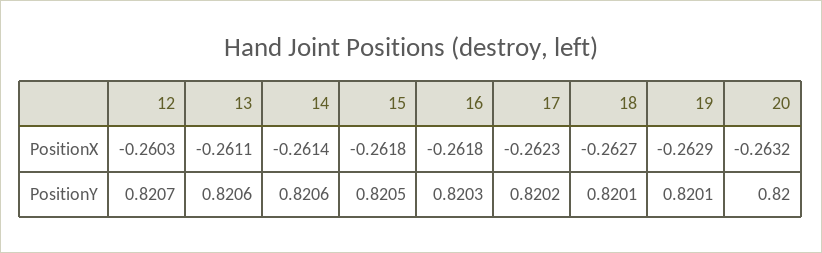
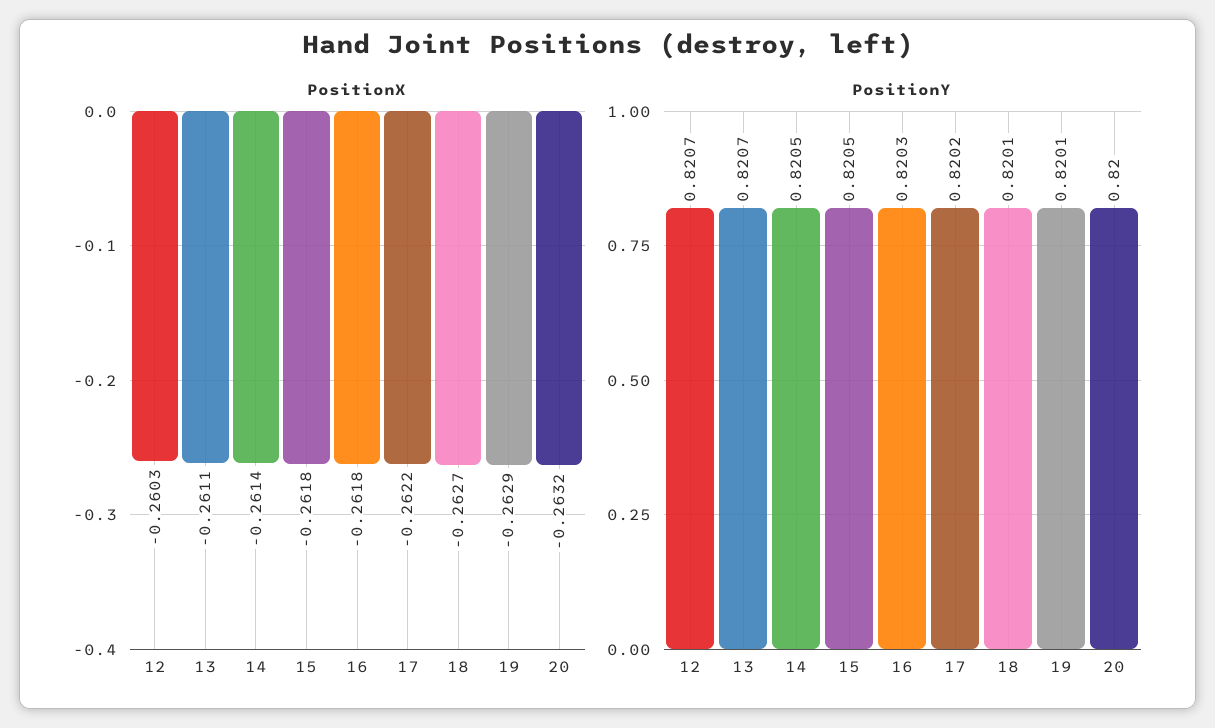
PositionX, 17: -0.2623 -> -0.2622
PositionY, 13: 0.8206 -> 0.8207
PositionY, 14: 0.8206 -> 0.8205

